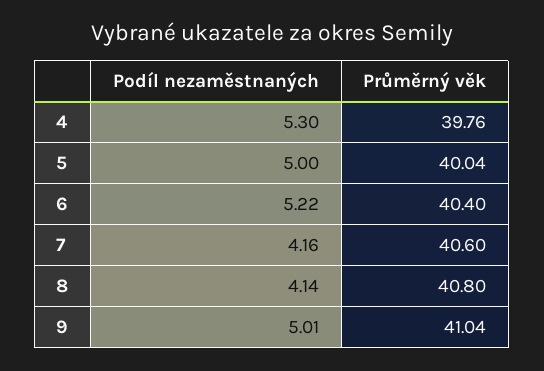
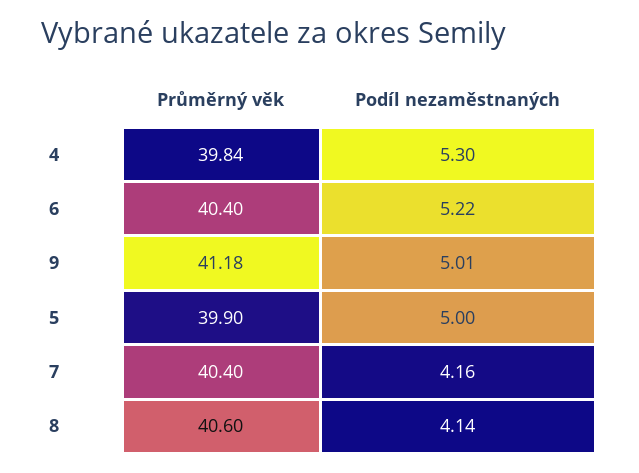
Průměrný věk, 4: 39.76 -> 39.84
Průměrný věk, 5: 40.04 -> 39.9
Průměrný věk, 7: 40.6 -> 40.4
Průměrný věk, 8: 40.8 -> 40.6
Průměrný věk, 9: 41.04 -> 41.18

